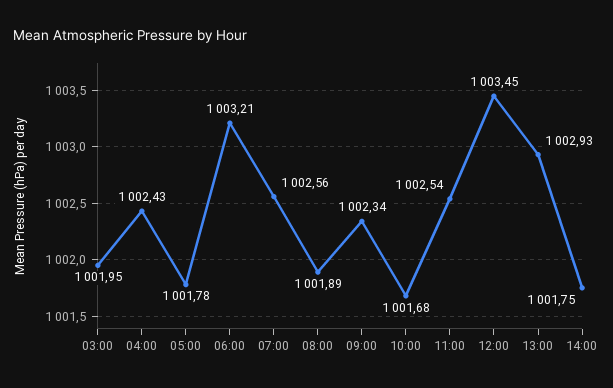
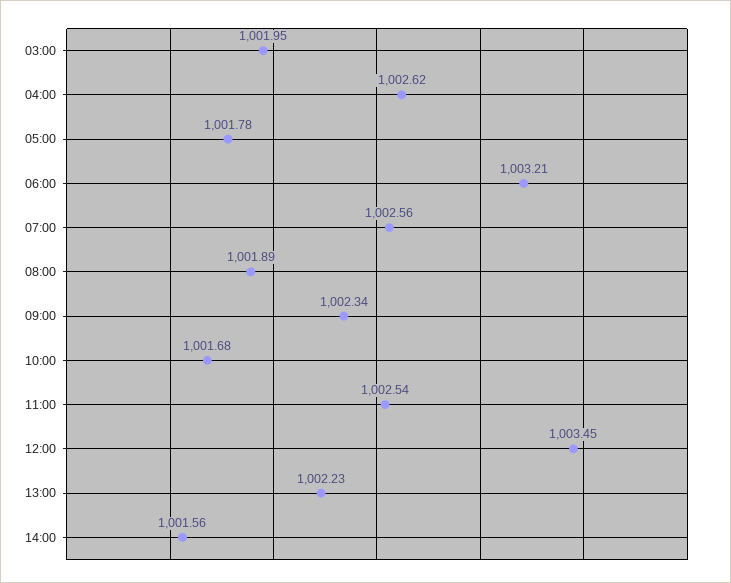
04:00: 1002.43 -> 1002.62
13:00: 1002.93 -> 1002.23
14:00: 1001.75 -> 1001.56

